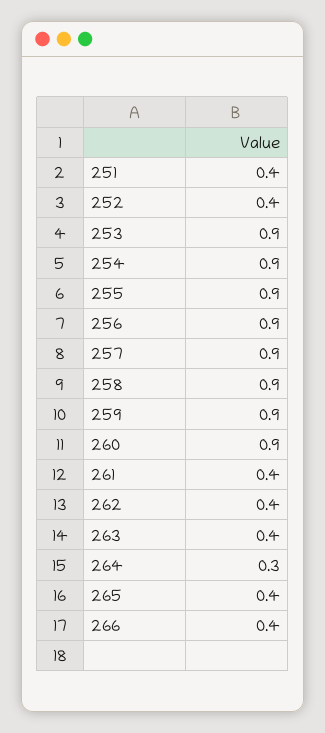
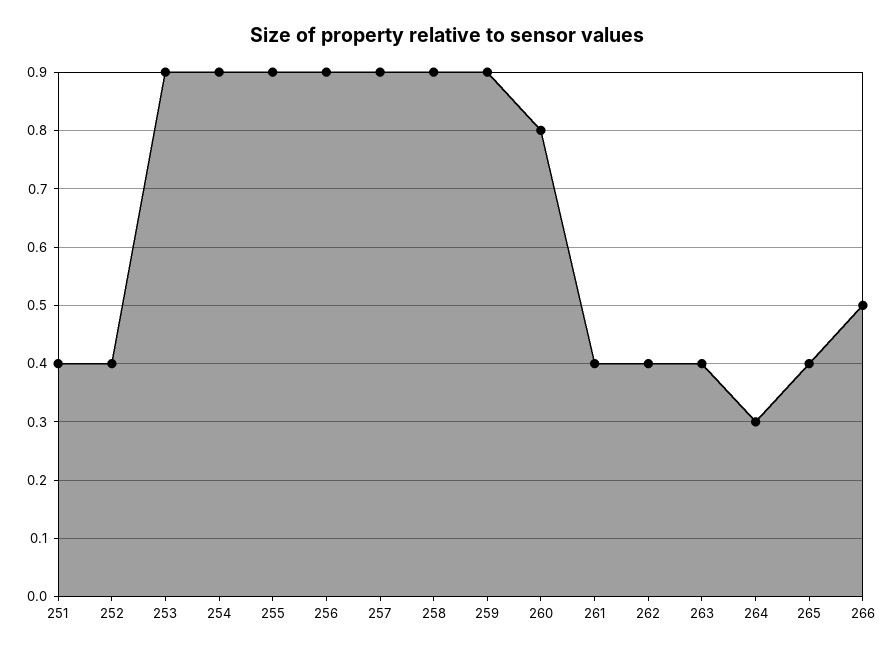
260: 0.9 -> 0.8
266: 0.4 -> 0.5

